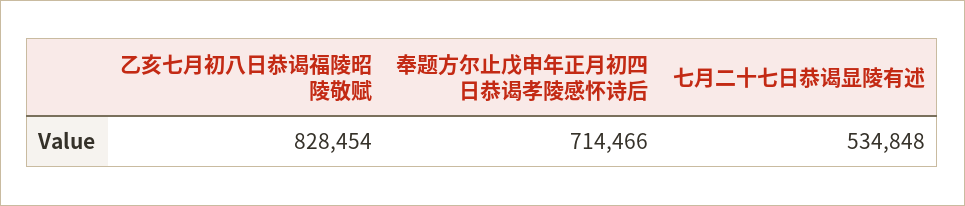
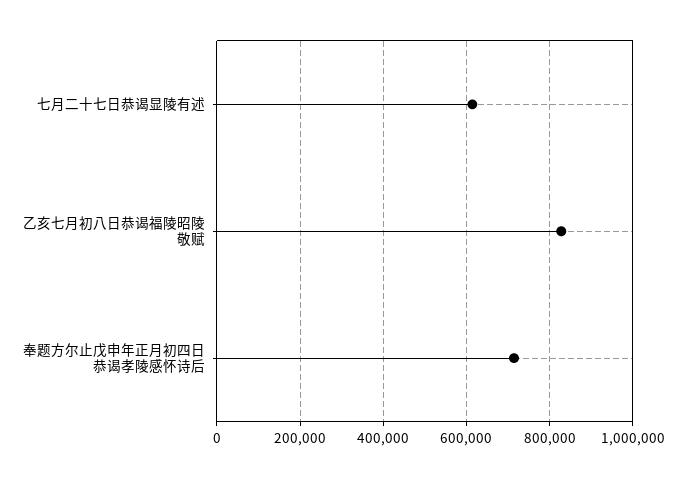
七月二十七日恭谒显陵有述: 534848 -> 620000

